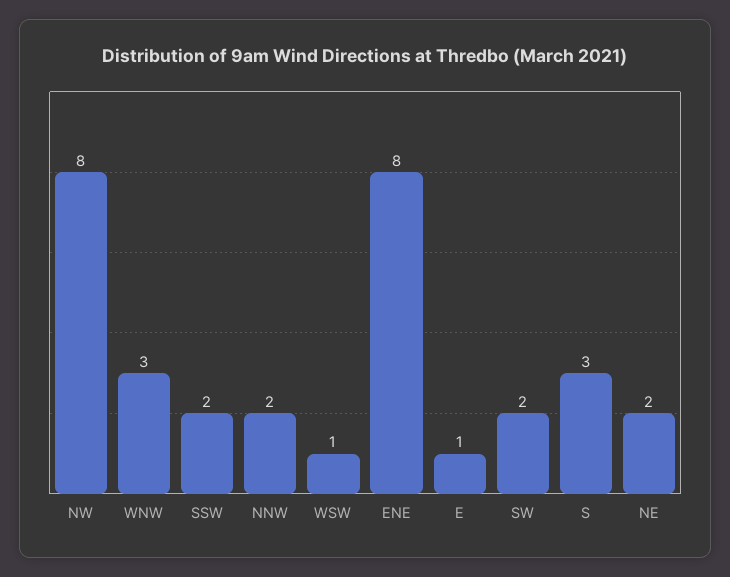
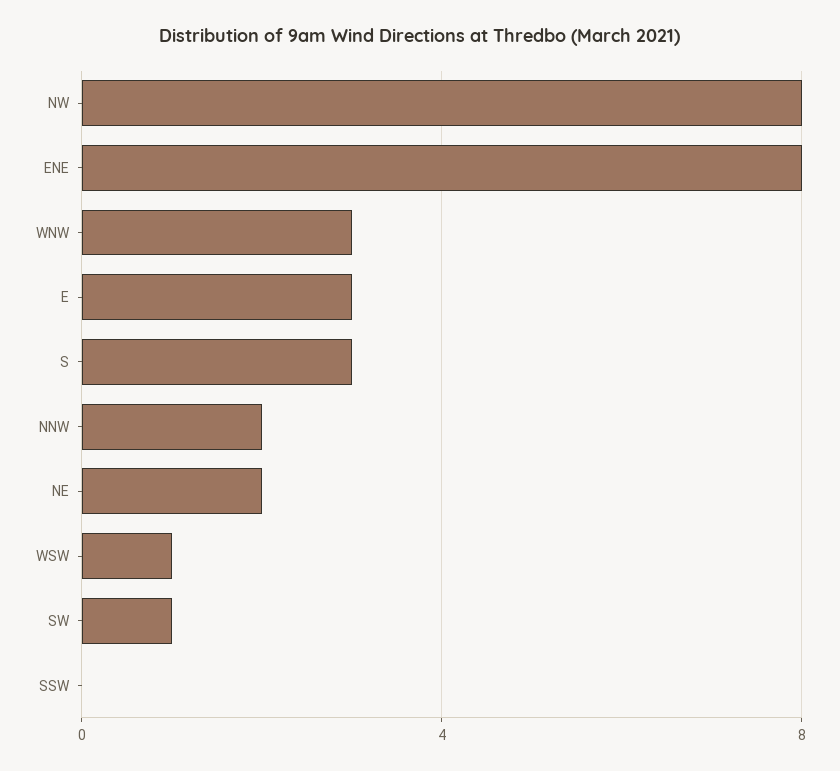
SSW: 2 -> 0
E: 1 -> 3
SW: 2 -> 1

